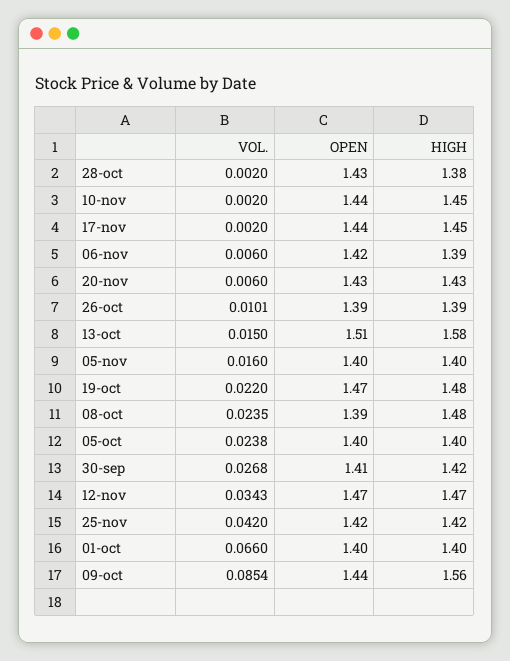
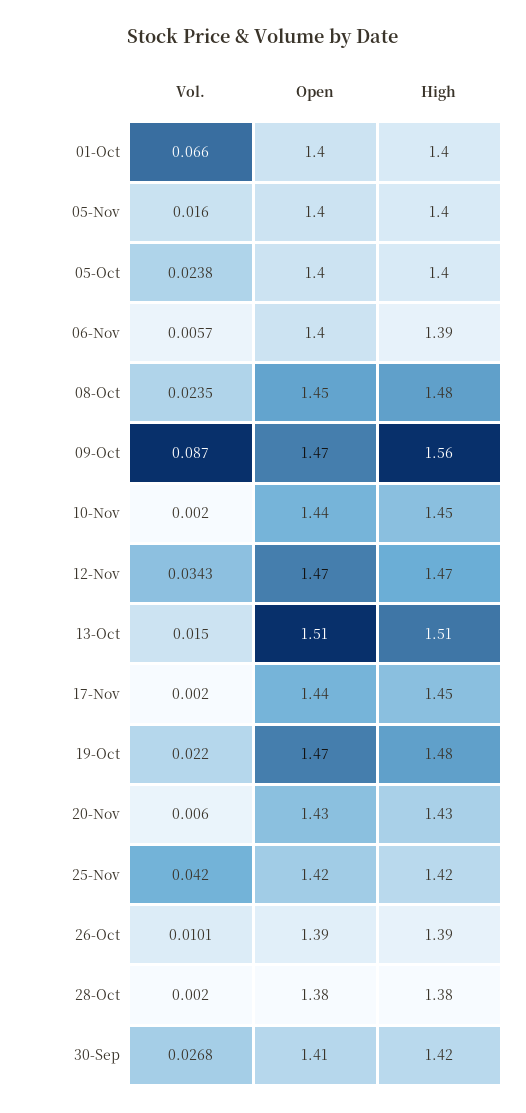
OPEN, 28-oct: 1.43 -> 1.38
VOL., 06-nov: 0.006 -> 0.0057
OPEN, 06-nov: 1.42 -> 1.4
HIGH, 13-oct: 1.58 -> 1.51
OPEN, 08-oct: 1.39 -> 1.45
VOL., 09-oct: 0.0854 -> 0.087
OPEN, 09-oct: 1.44 -> 1.47

